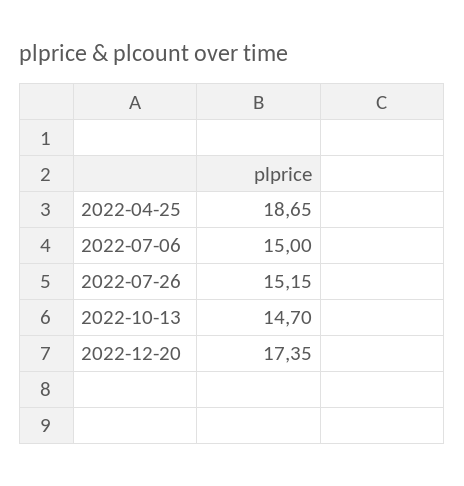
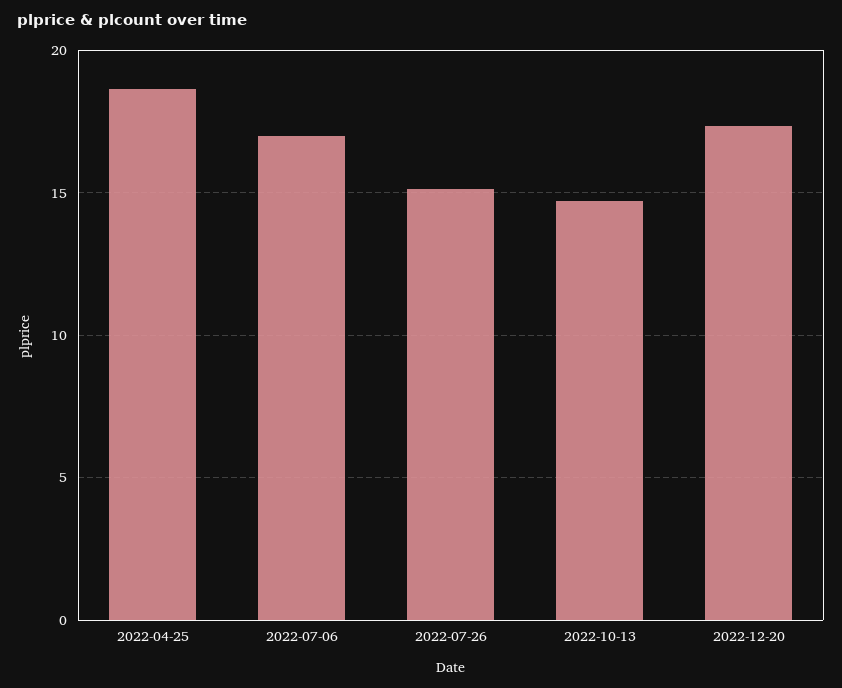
2022-07-06: 15 -> 17

